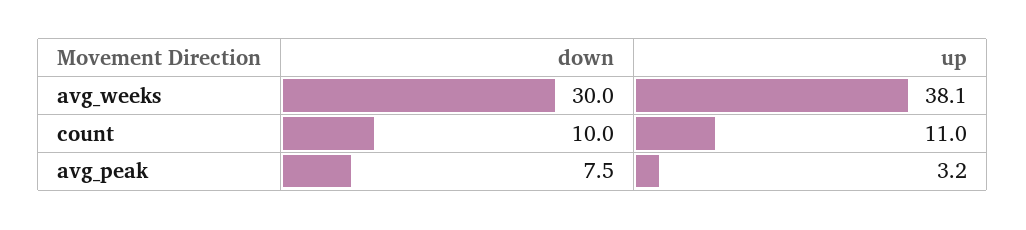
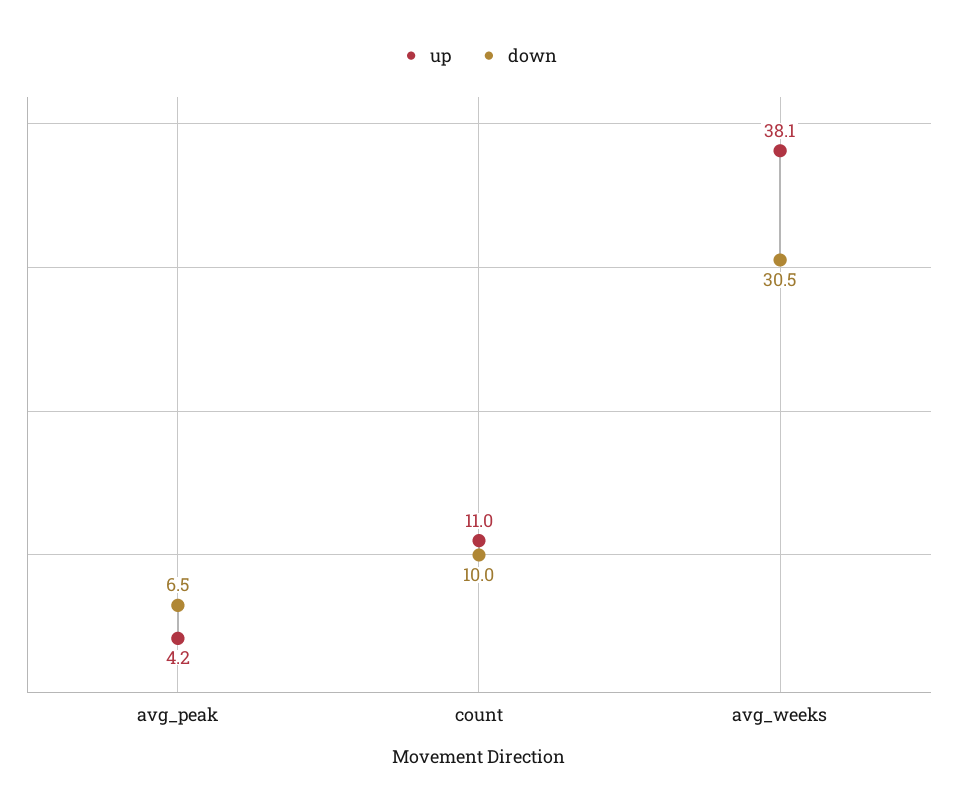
down, avg_weeks: 30 -> 30.5
down, avg_peak: 7.5 -> 6.5
up, avg_peak: 3.2 -> 4.2

